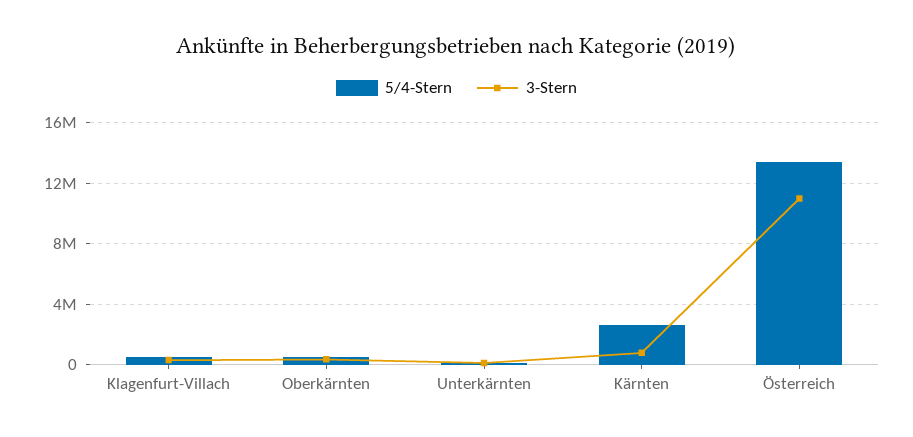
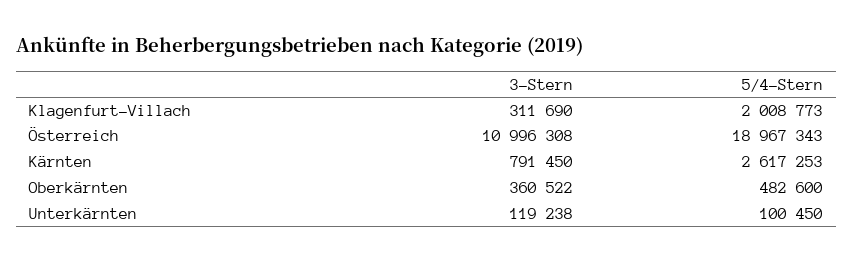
5/4-Stern, Klagenfurt-Villach: 500000 -> 2008773
5/4-Stern, Österreich: 13500000 -> 18967343

